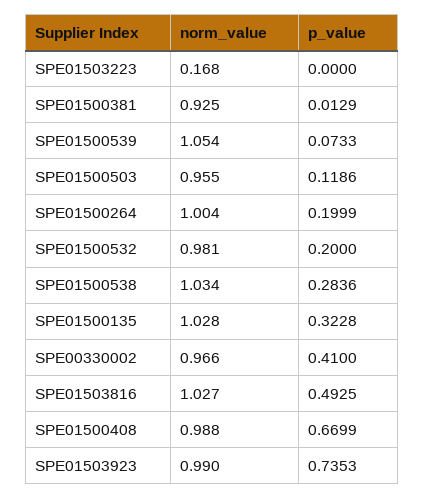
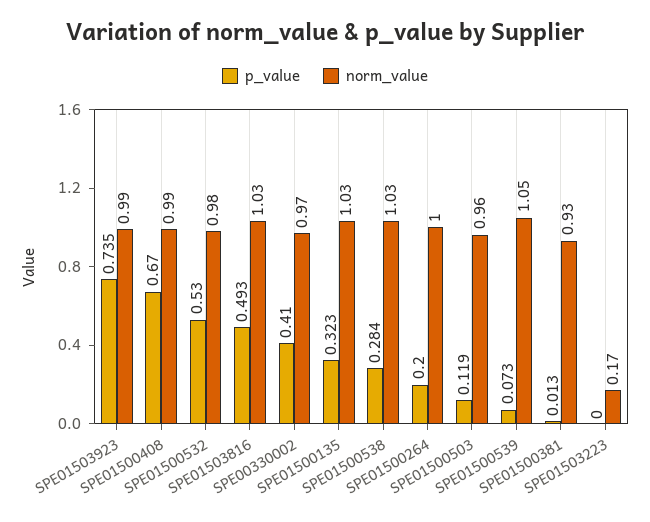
p_value, SPE01500532: 0.2 -> 0.53

